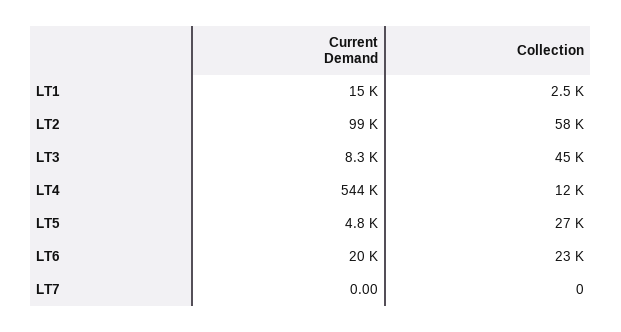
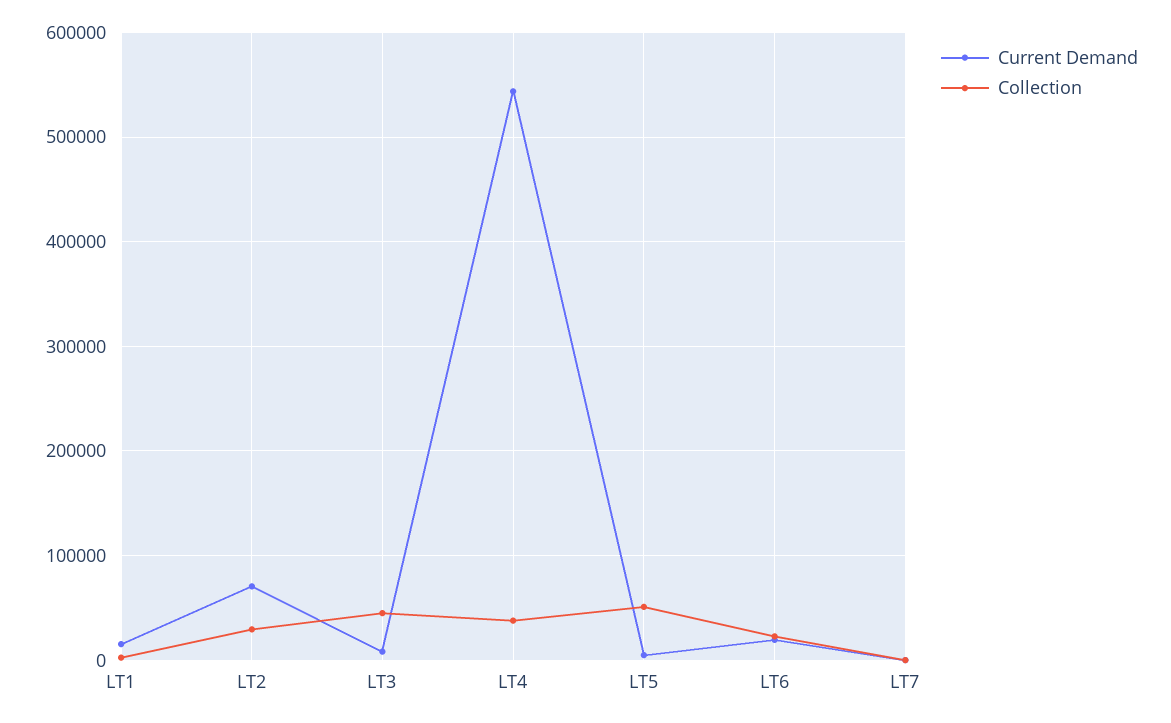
Current Demand, LT2: 99000 -> 70000
Collection, LT2: 58000 -> 30000
Collection, LT4: 12000 -> 40000
Collection, LT5: 27000 -> 50000

